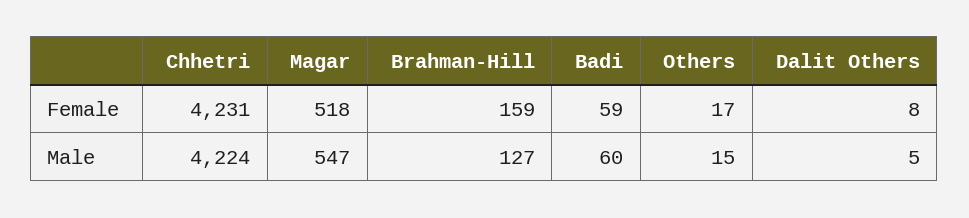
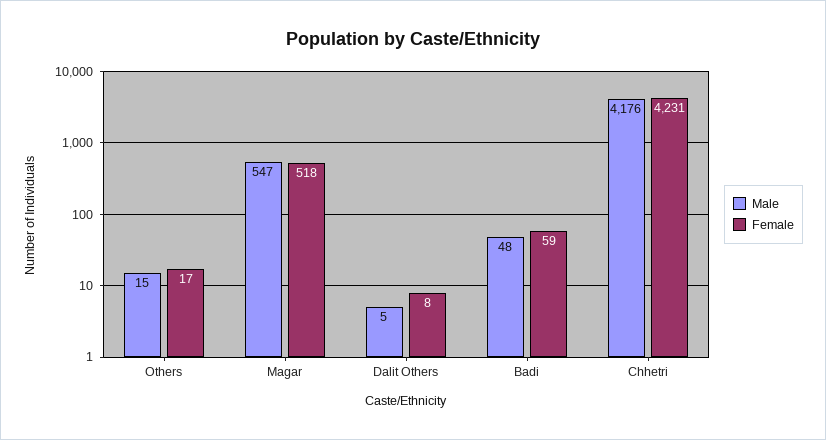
Female, Brahman-Hill: 159 -> none
Male, Chhetri: 4224 -> 4176
Male, Brahman-Hill: 127 -> none
Male, Badi: 60 -> 48

